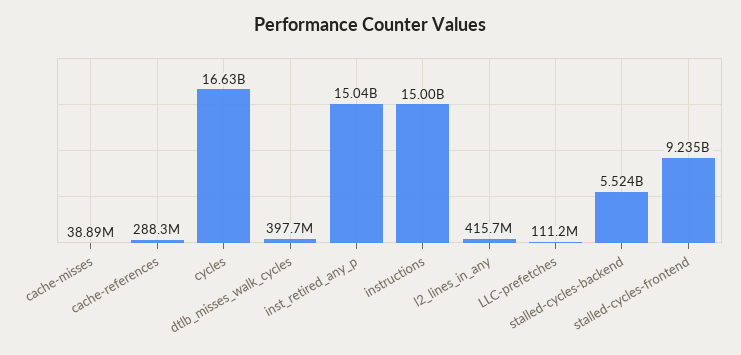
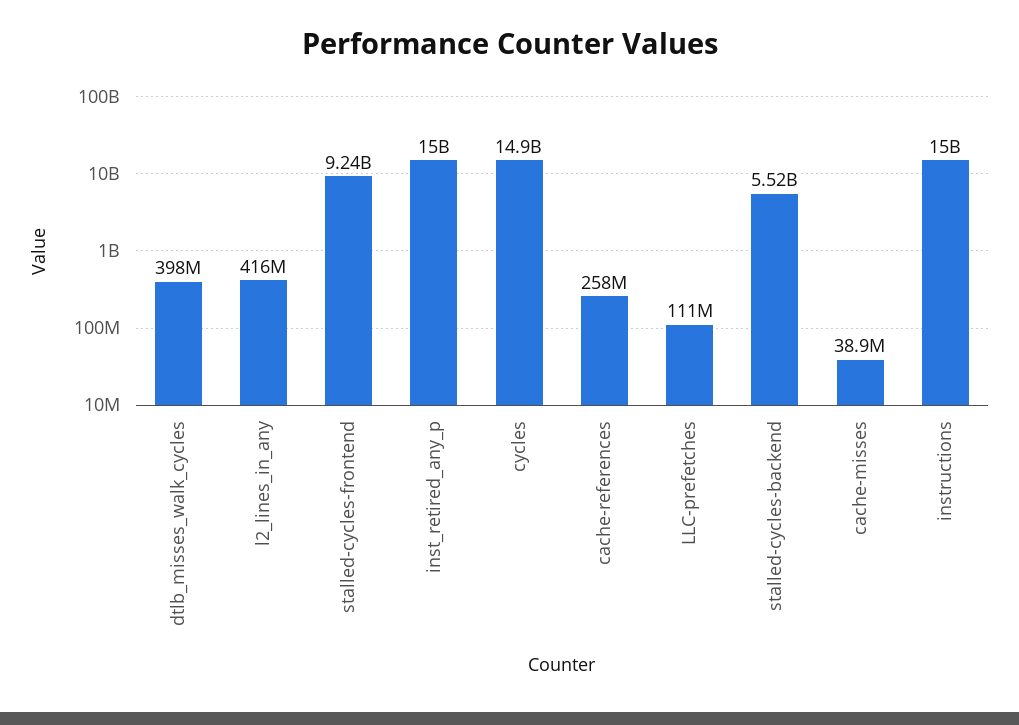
cache-references: 288300000 -> 258000000
cycles: 16630000000 -> 14900000000

